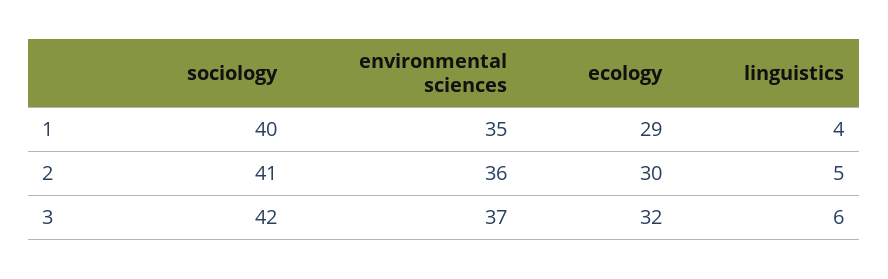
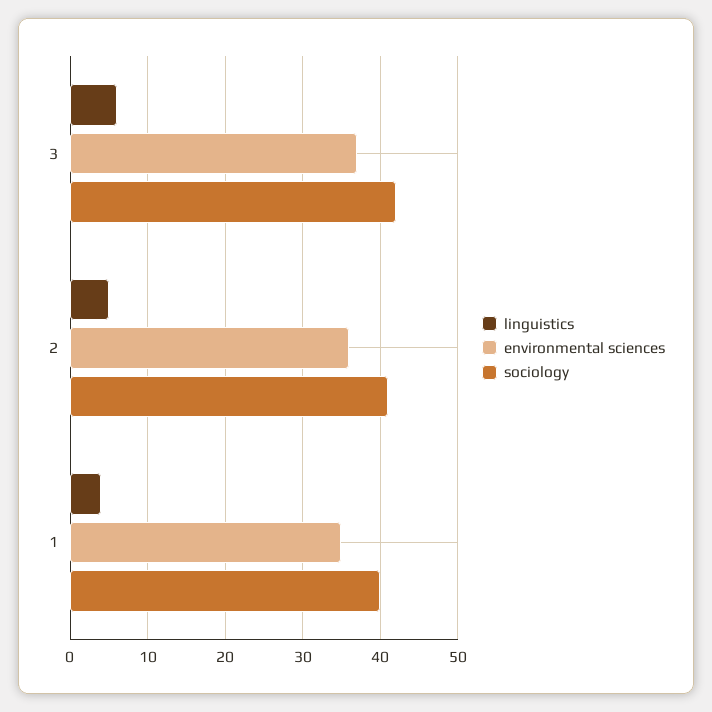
ecology, 1: 29 -> none
ecology, 2: 30 -> none
ecology, 3: 32 -> none

